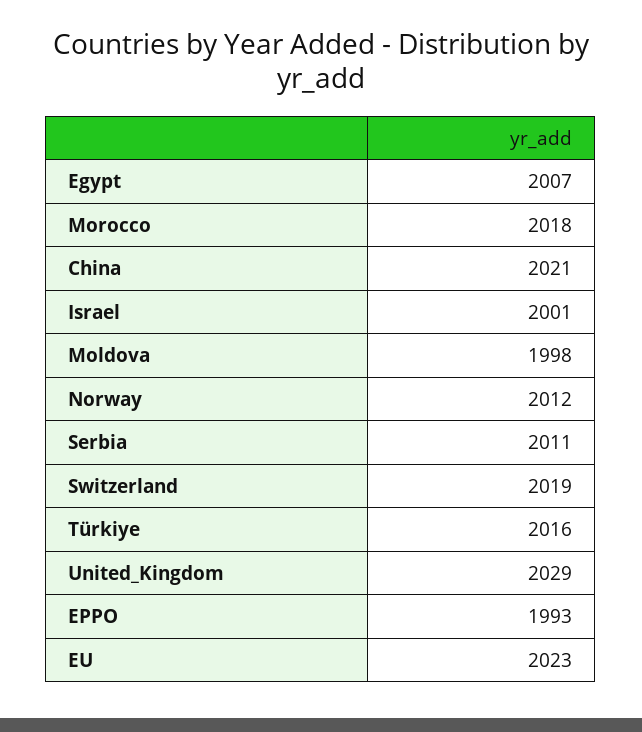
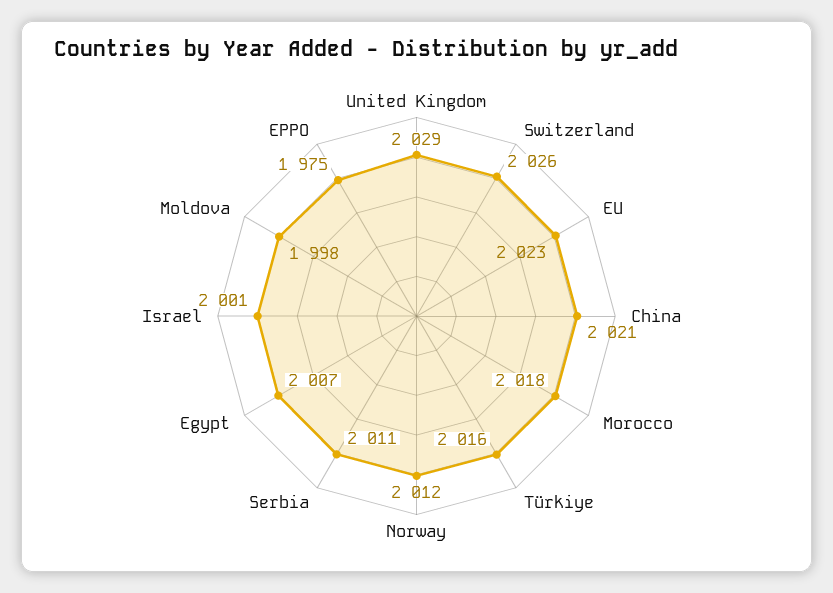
Switzerland: 2019 -> 2026
EPPO: 1993 -> 1975

